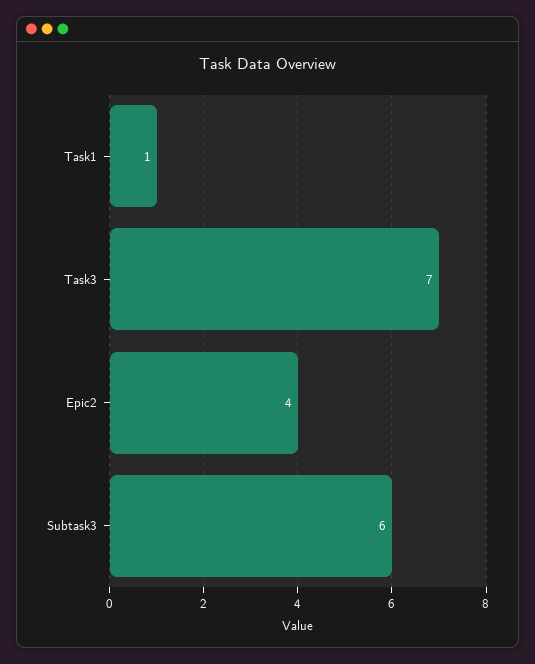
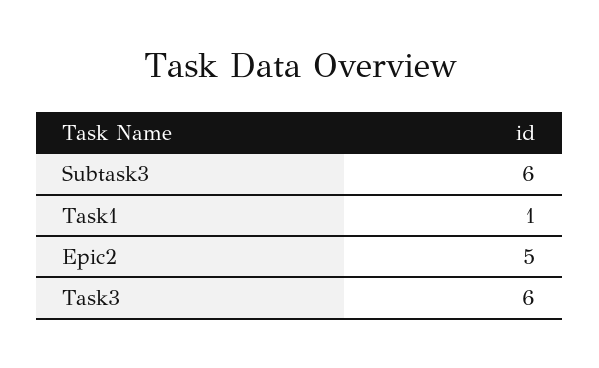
Task3: 7 -> 6
Epic2: 4 -> 5

